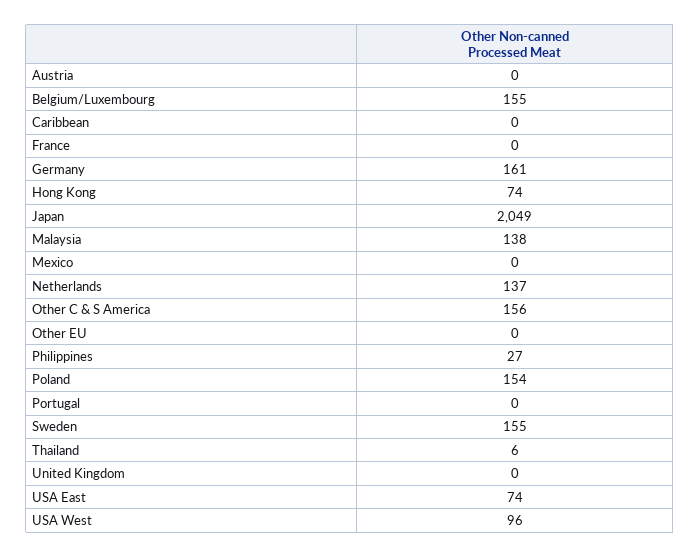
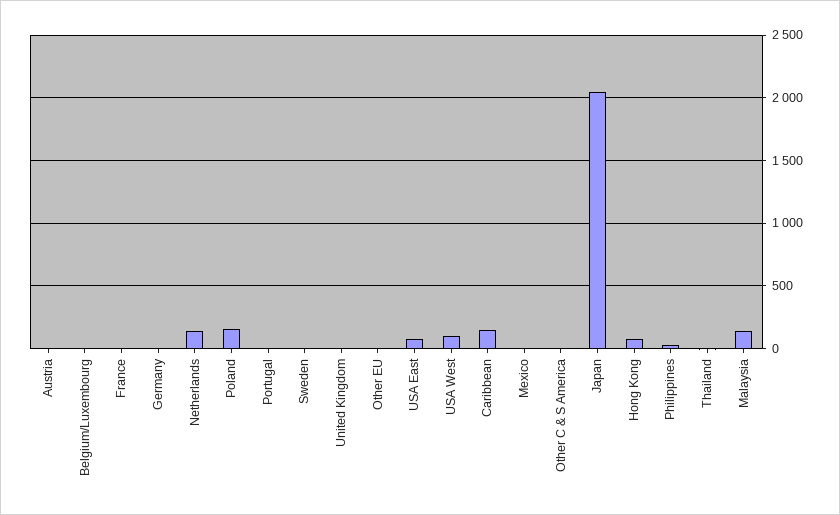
Belgium/Luxembourg: 155 -> 0
Caribbean: 0 -> 150
Germany: 161 -> 0
Other C & S America: 156 -> 0
Sweden: 155 -> 0

